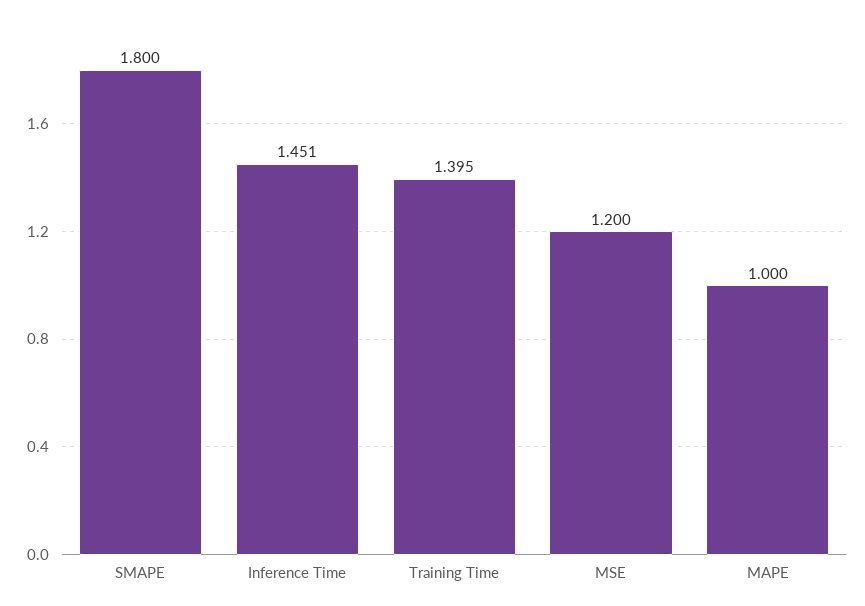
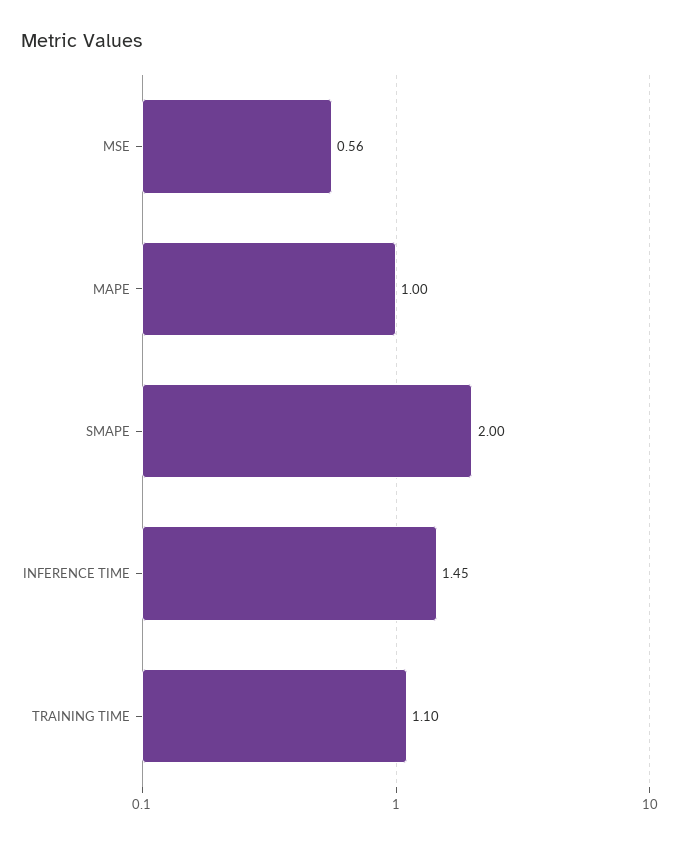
SMAPE: 1.8 -> 2
Training Time: 1.395 -> 1.1
MSE: 1.2 -> 0.56

